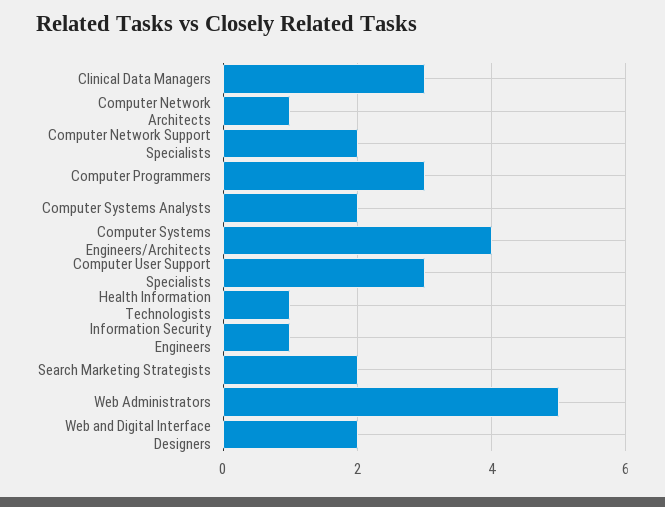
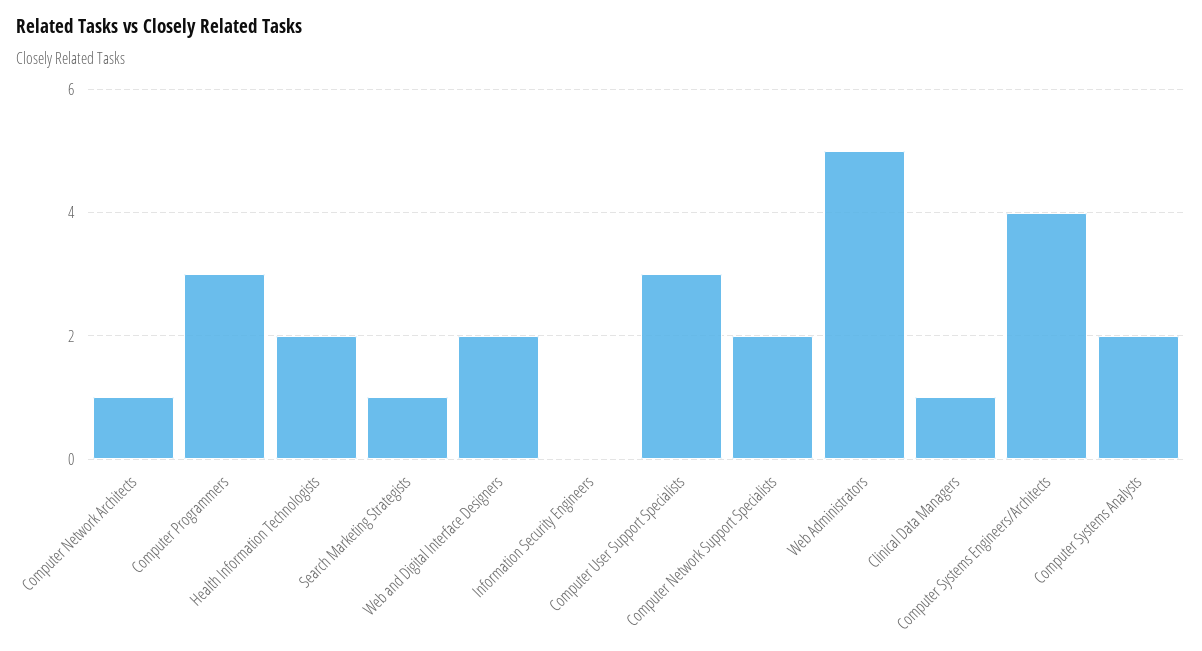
Clinical Data Managers: 3 -> 1
Health Information Technologists: 1 -> 2
Information Security Engineers: 1 -> 0
Search Marketing Strategists: 2 -> 1

